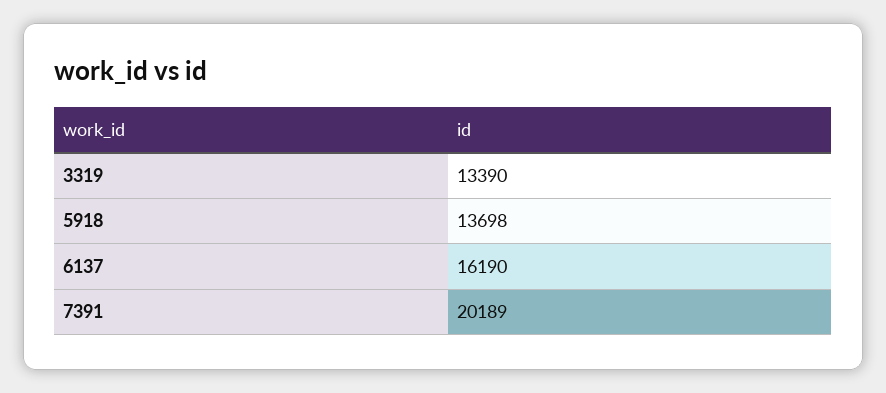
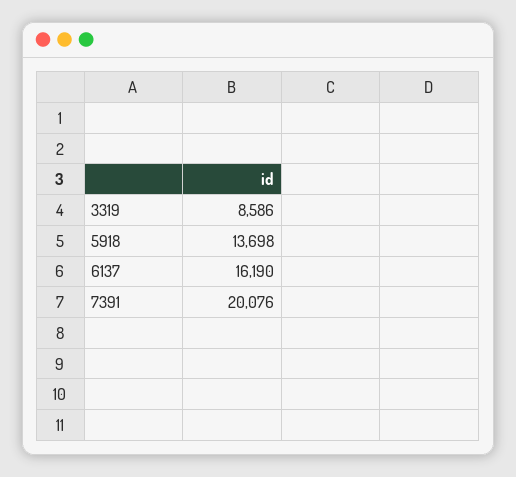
3319: 13390 -> 8586
7391: 20189 -> 20076

